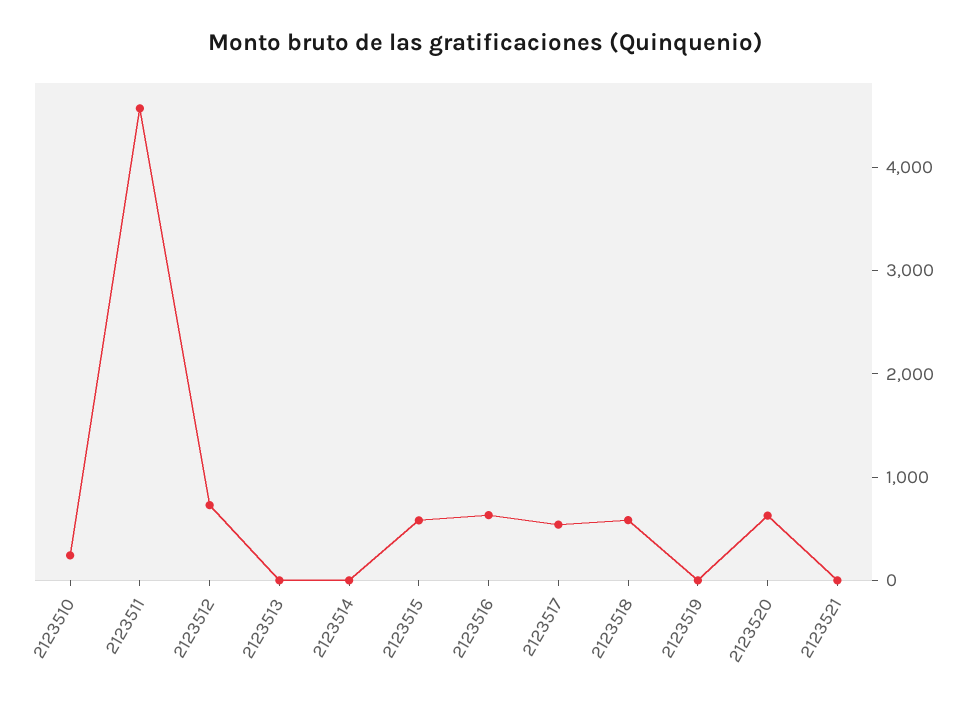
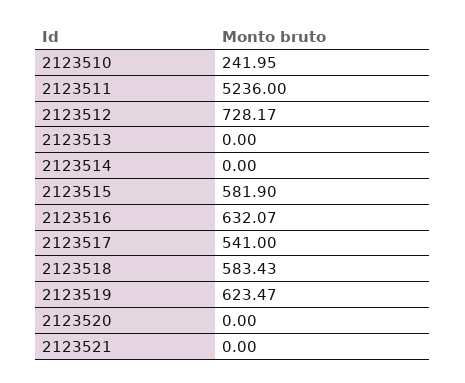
2123511: 4600 -> 5236
2123519: 0 -> 623.47
2123520: 600 -> 0

